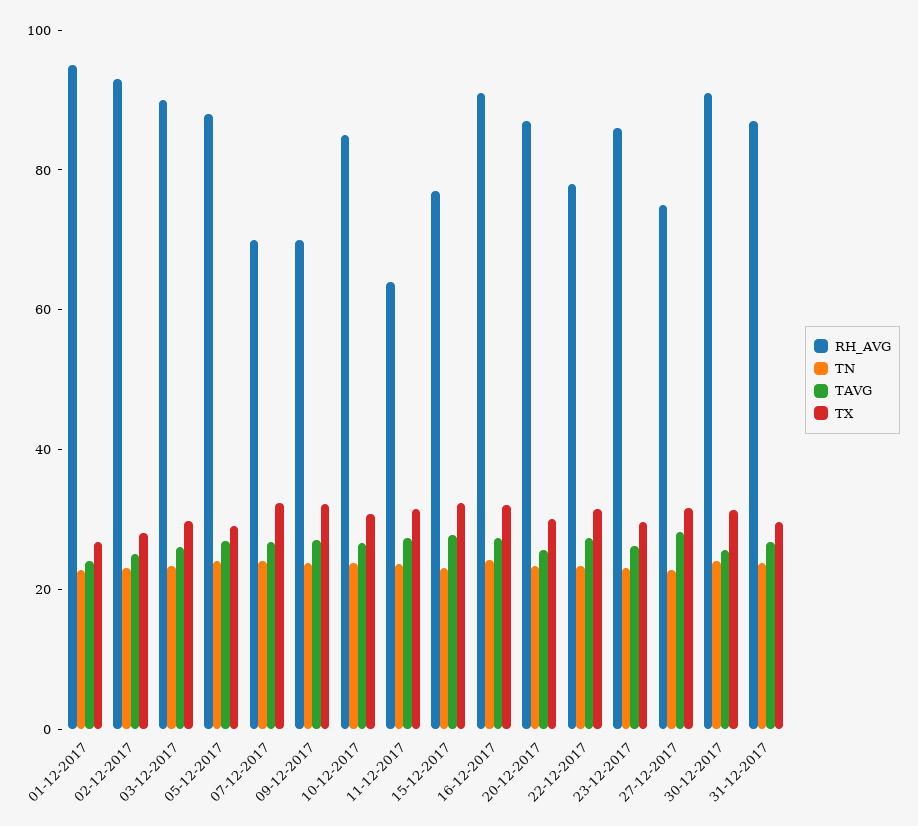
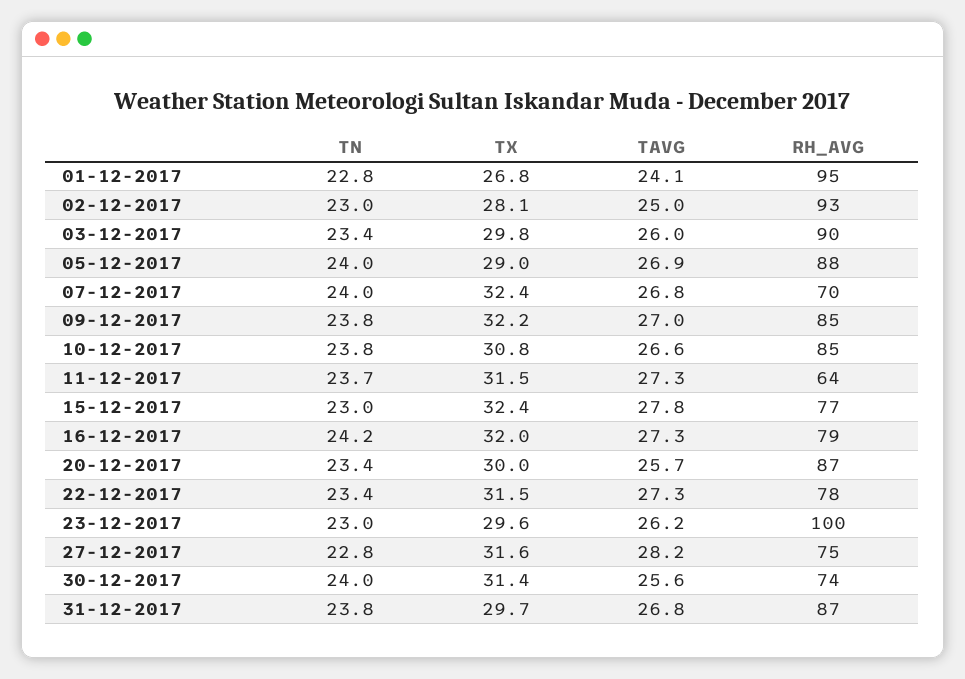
RH_AVG, 09-12-2017: 70 -> 85
RH_AVG, 16-12-2017: 90 -> 79
RH_AVG, 23-12-2017: 85 -> 100
RH_AVG, 30-12-2017: 90 -> 74

